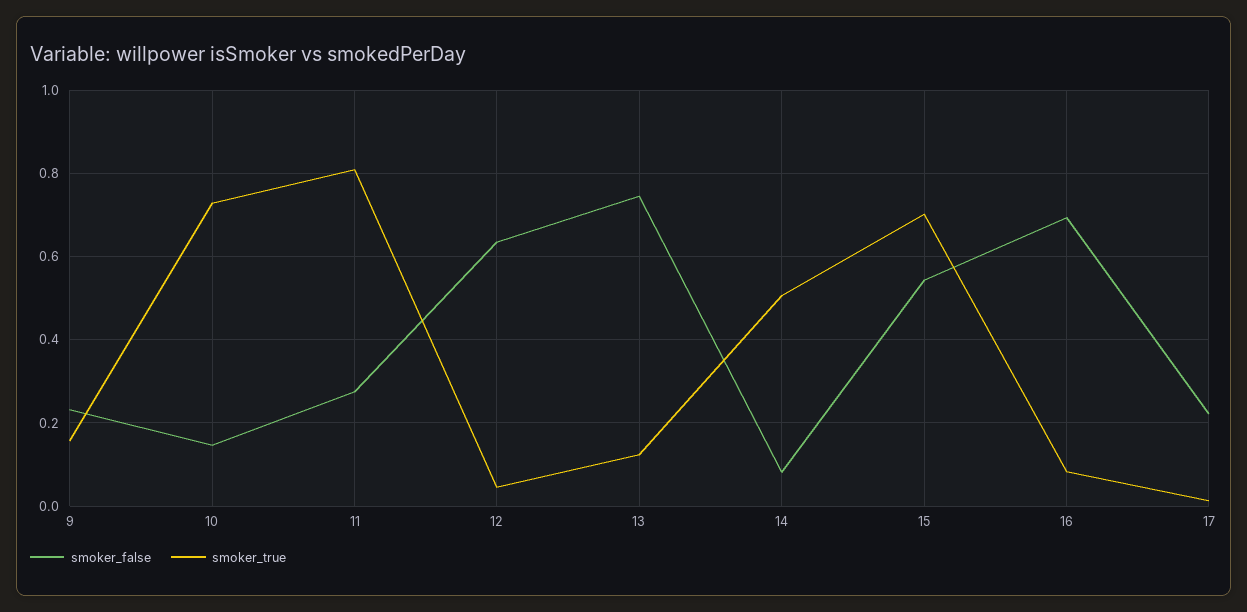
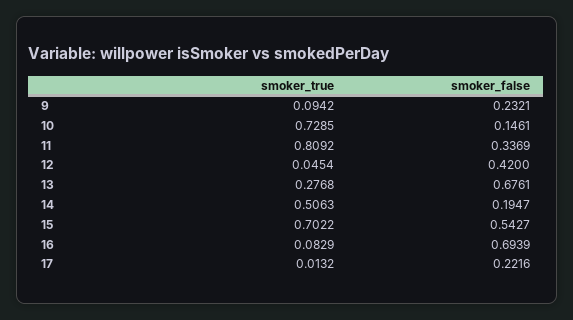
smoker_true, 9: 0.16 -> 0.0942
smoker_false, 11: 0.28 -> 0.3369
smoker_false, 12: 0.64 -> 0.42
smoker_false, 13: 0.74 -> 0.6761
smoker_true, 13: 0.12 -> 0.2768
smoker_false, 14: 0.08 -> 0.1947

